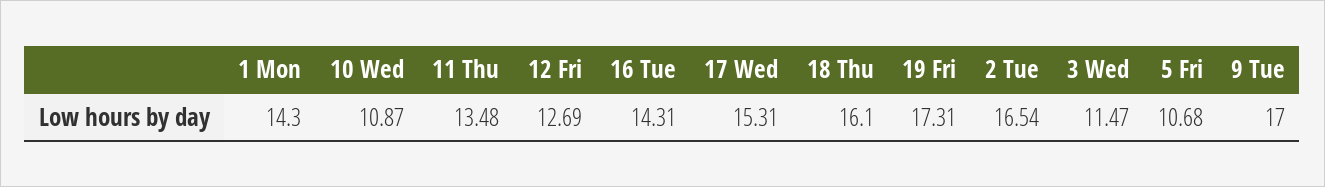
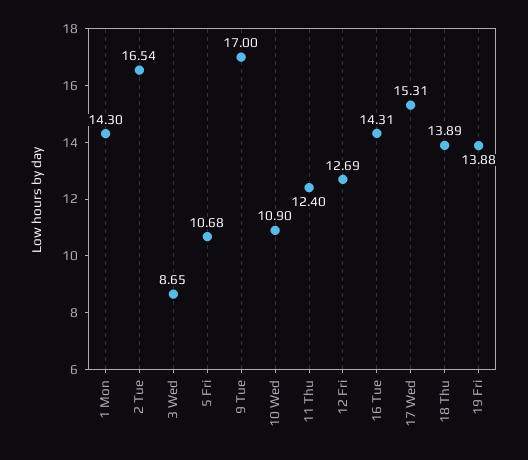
10 Wed: 10.87 -> 10.9
11 Thu: 13.48 -> 12.4
18 Thu: 16.1 -> 13.89
19 Fri: 17.31 -> 13.88
3 Wed: 11.47 -> 8.65

